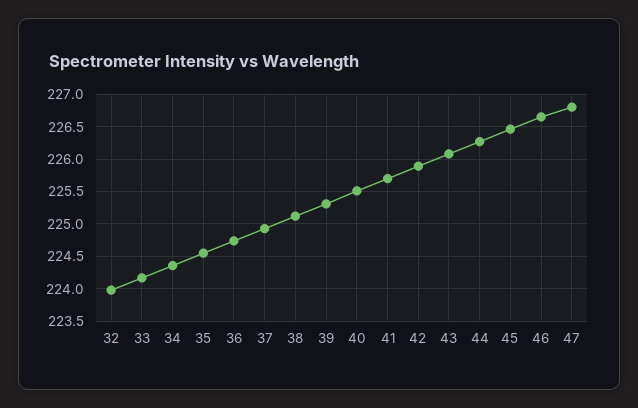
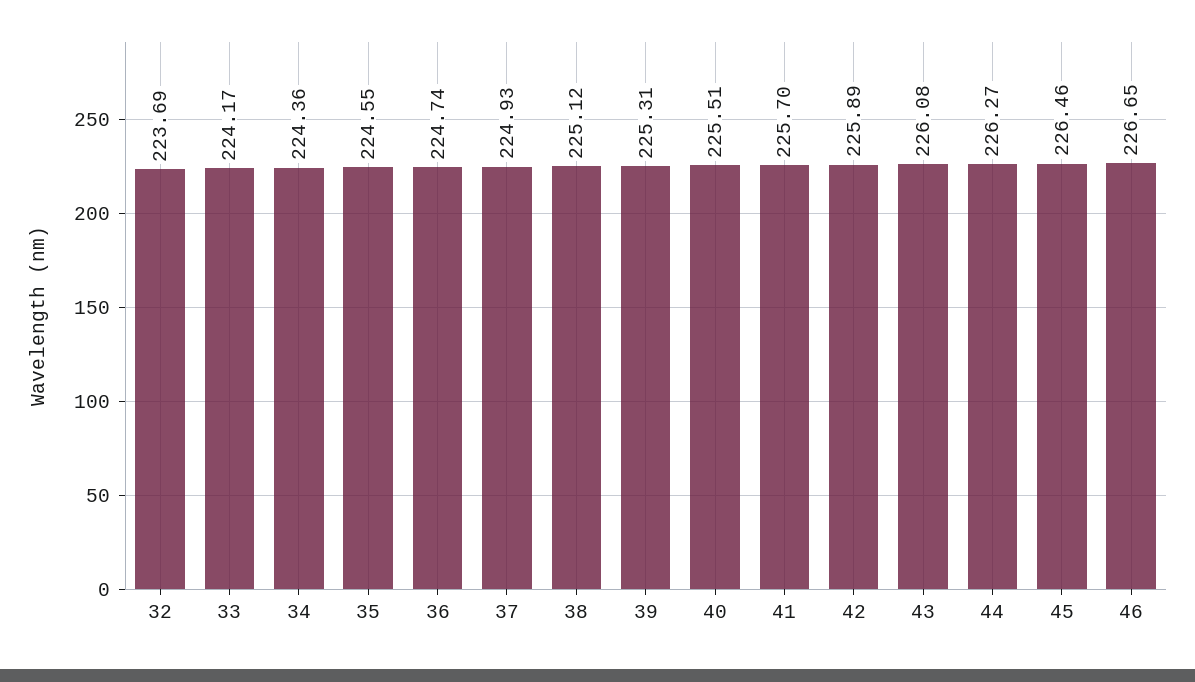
32: 224 -> 223.69
47: 226.8 -> none

